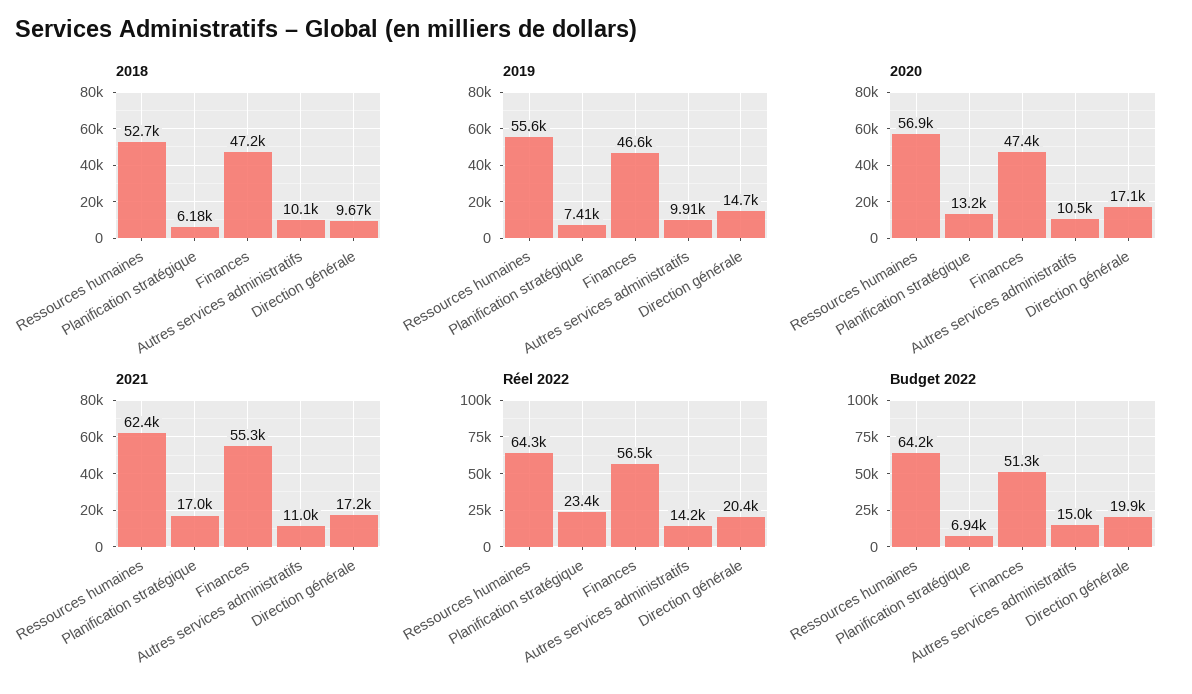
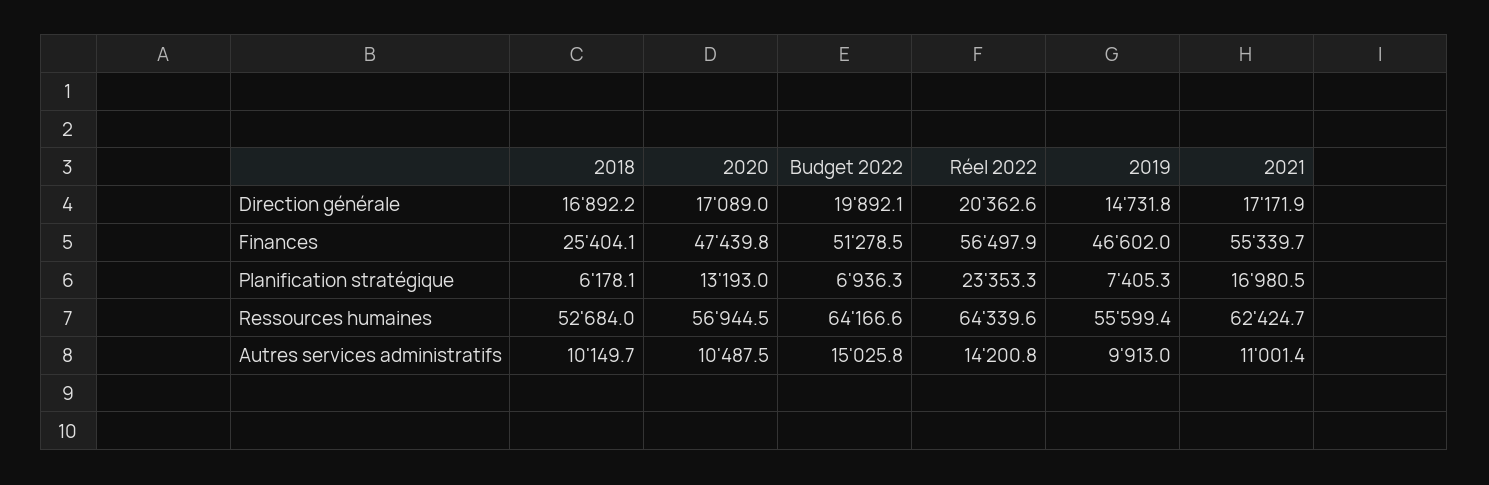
2018, Finances: 47200 -> 25404.1
2018, Direction générale: 9670 -> 16892.2

